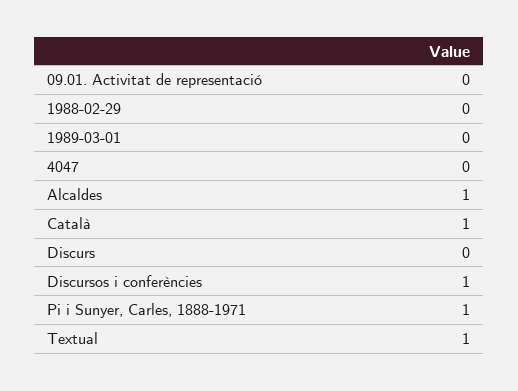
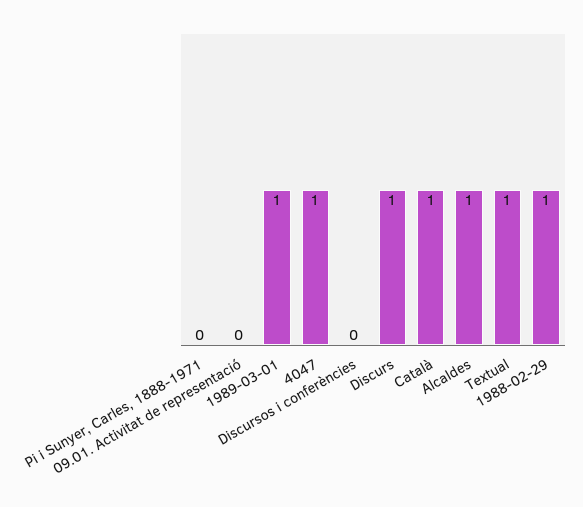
1988-02-29: 0 -> 1
1989-03-01: 0 -> 1
4047: 0 -> 1
Discurs: 0 -> 1
Discursos i conferències: 1 -> 0
Pi i Sunyer, Carles, 1888-1971: 1 -> 0

